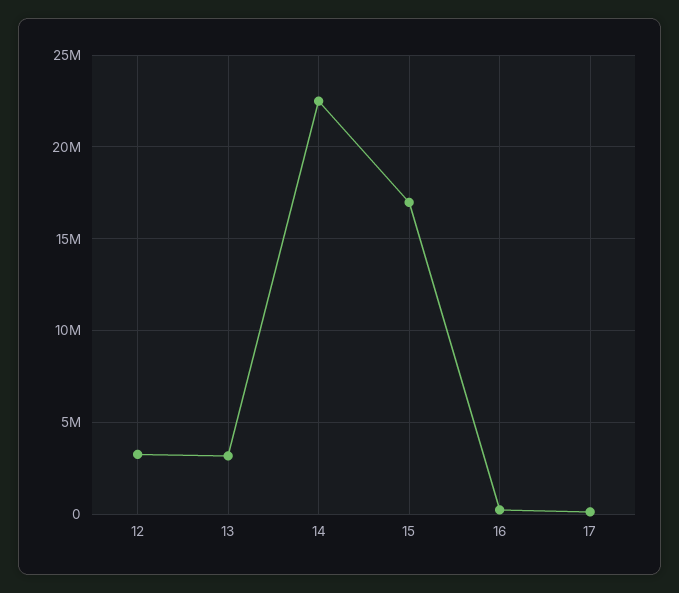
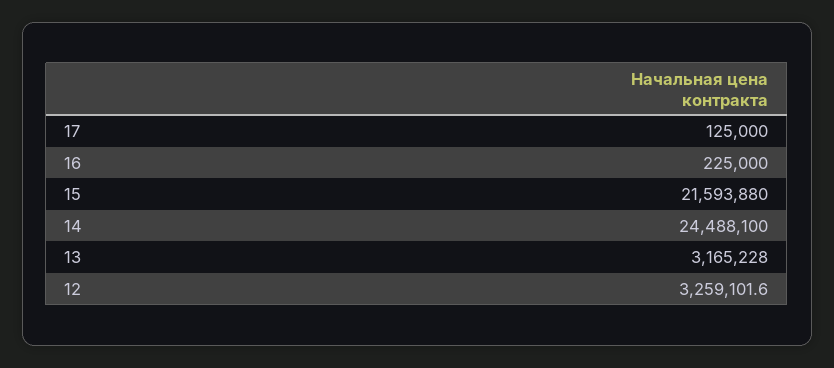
14: 22500000 -> 24488100
15: 17000000 -> 21593880

